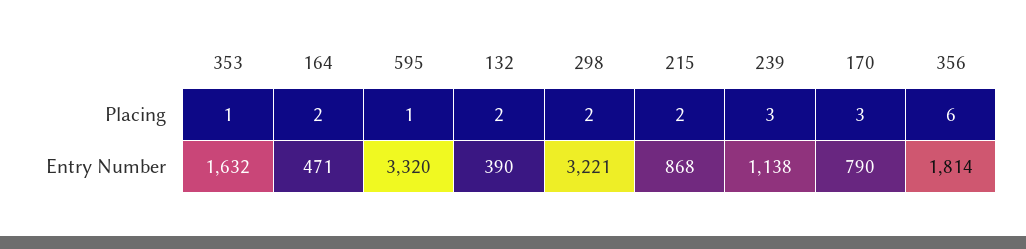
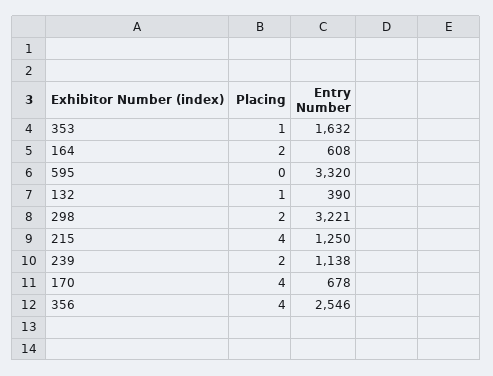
595, Placing: 1 -> 0
132, Placing: 2 -> 1
215, Placing: 2 -> 4
239, Placing: 3 -> 2
170, Placing: 3 -> 4
356, Placing: 6 -> 4
164, Entry Number: 471 -> 608
215, Entry Number: 868 -> 1250
170, Entry Number: 790 -> 678
356, Entry Number: 1814 -> 2546

